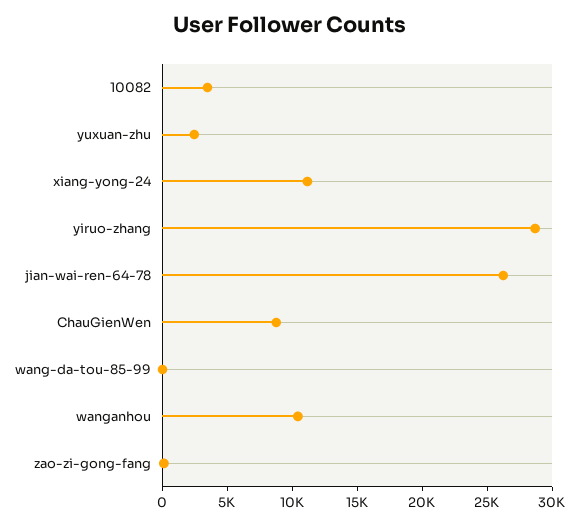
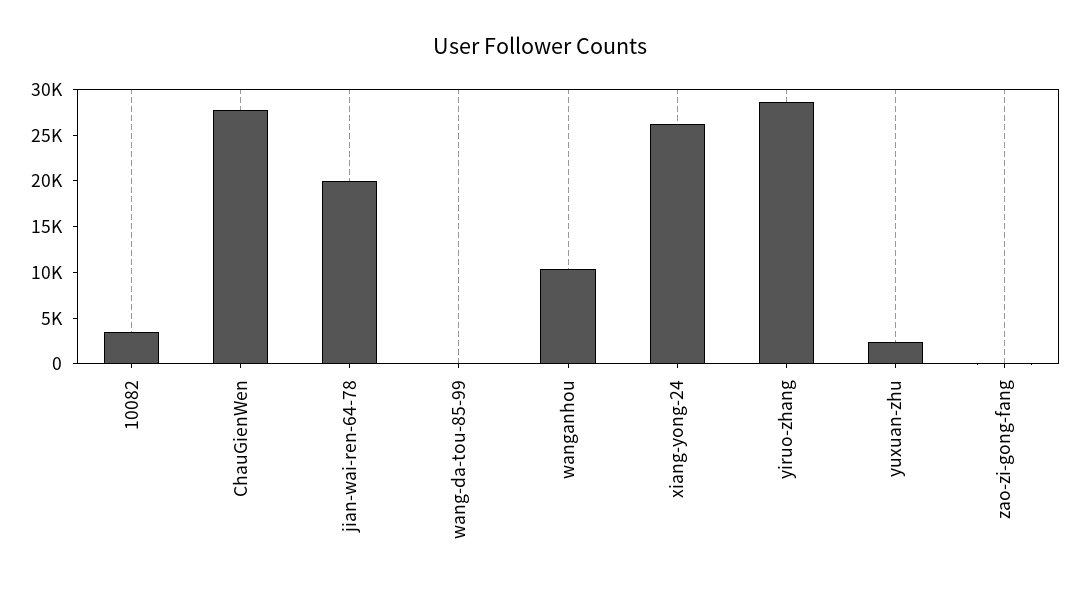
xiang-yong-24: 11000 -> 26000
jian-wai-ren-64-78: 26000 -> 20000
ChauGienWen: 9000 -> 28000

